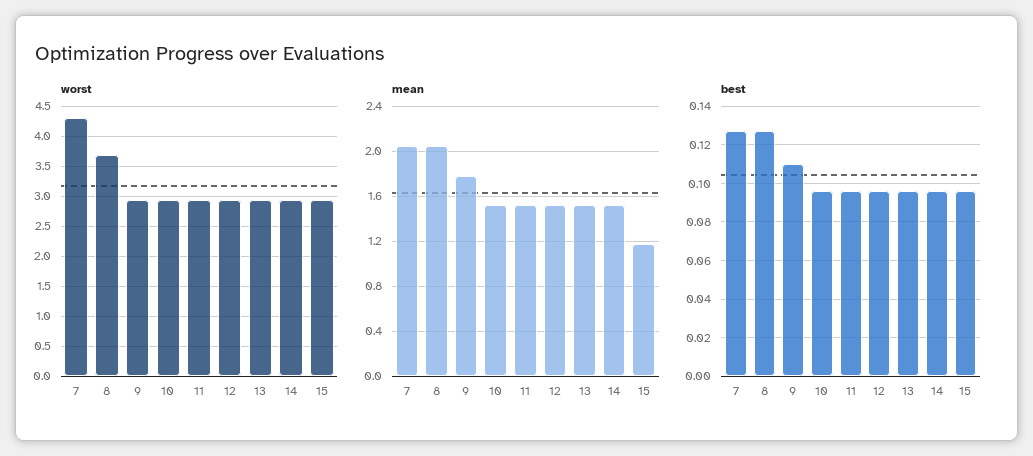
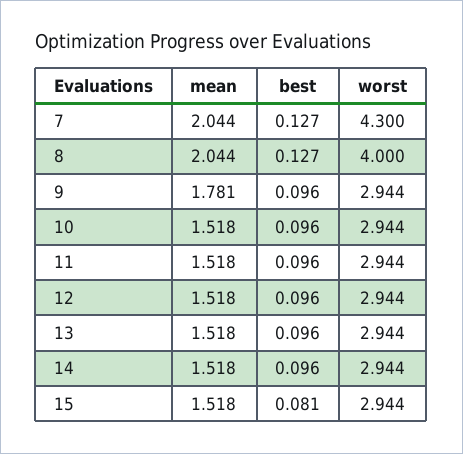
worst, 8: 3.7 -> 4
mean, 15: 1.2 -> 1.518
best, 9: 0.11 -> 0.096
best, 15: 0.095 -> 0.081

